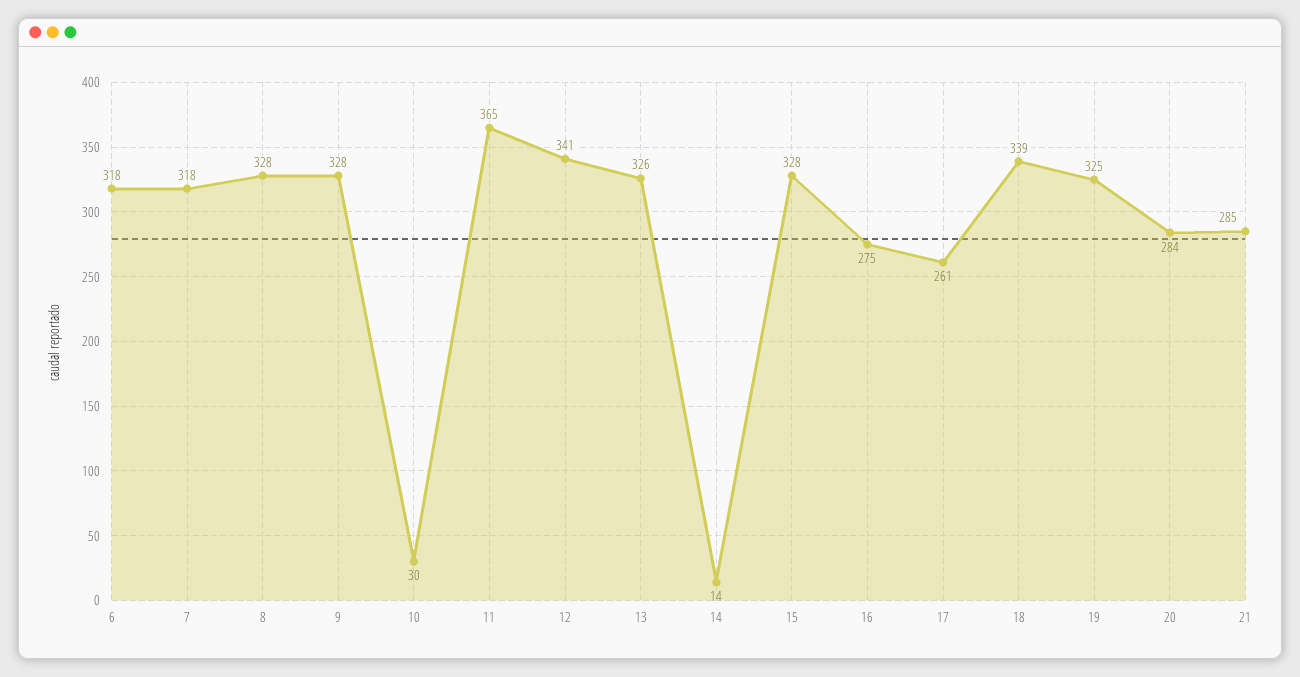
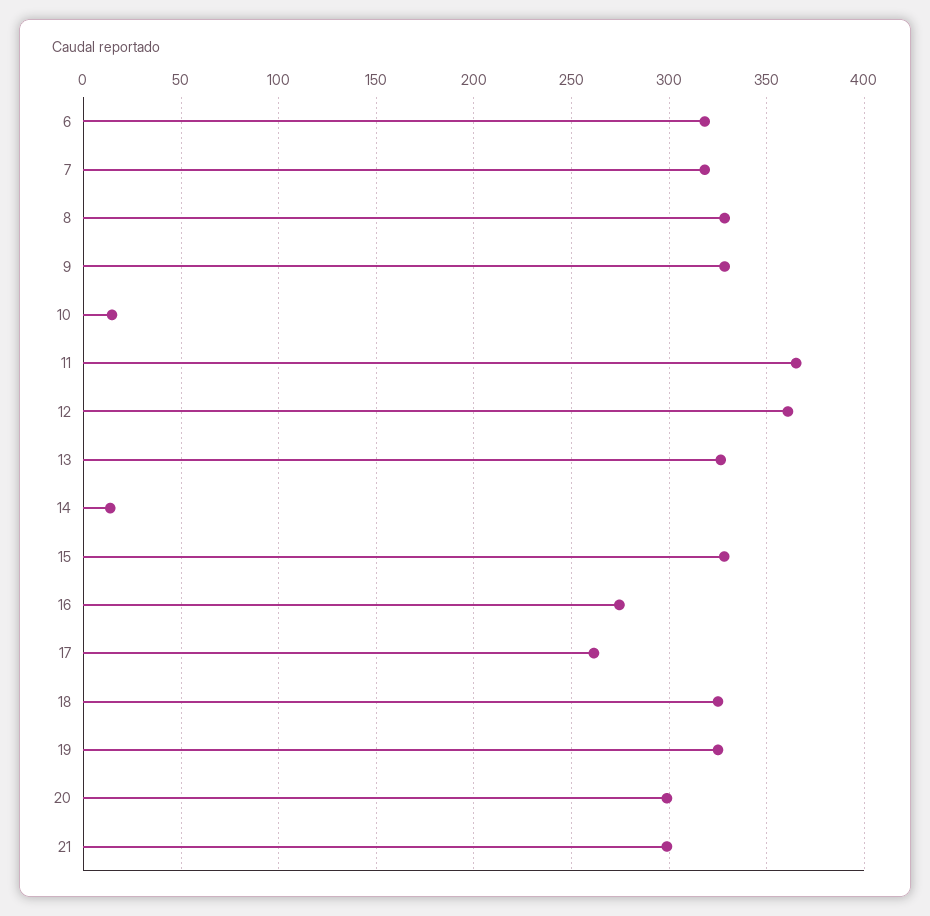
10: 30 -> 15
12: 341 -> 360
18: 339 -> 325
20: 284 -> 300
21: 285 -> 300

